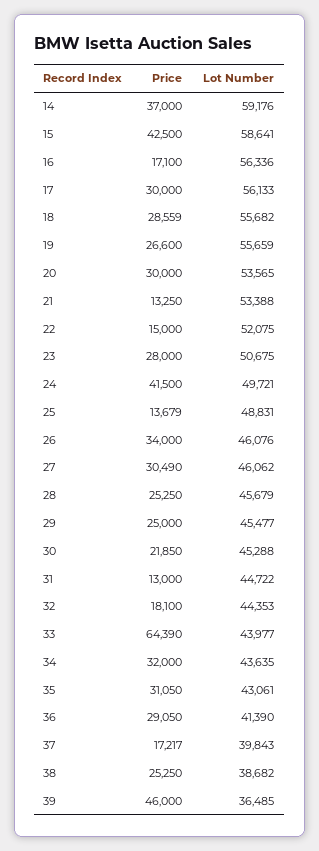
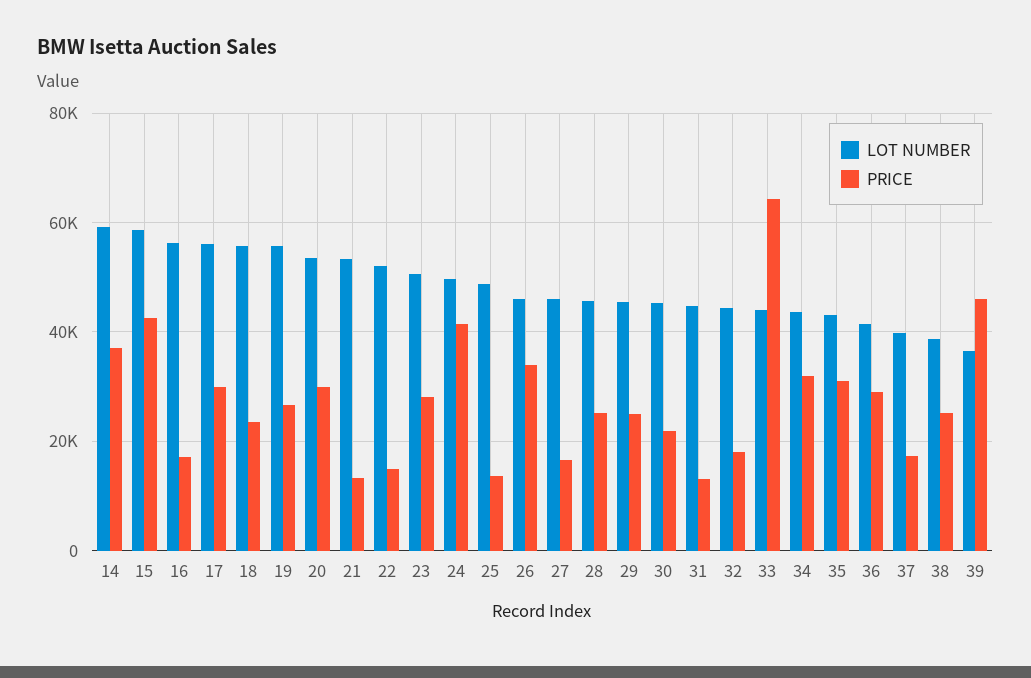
Price, 18: 28559 -> 24000
Price, 27: 30490 -> 16000

